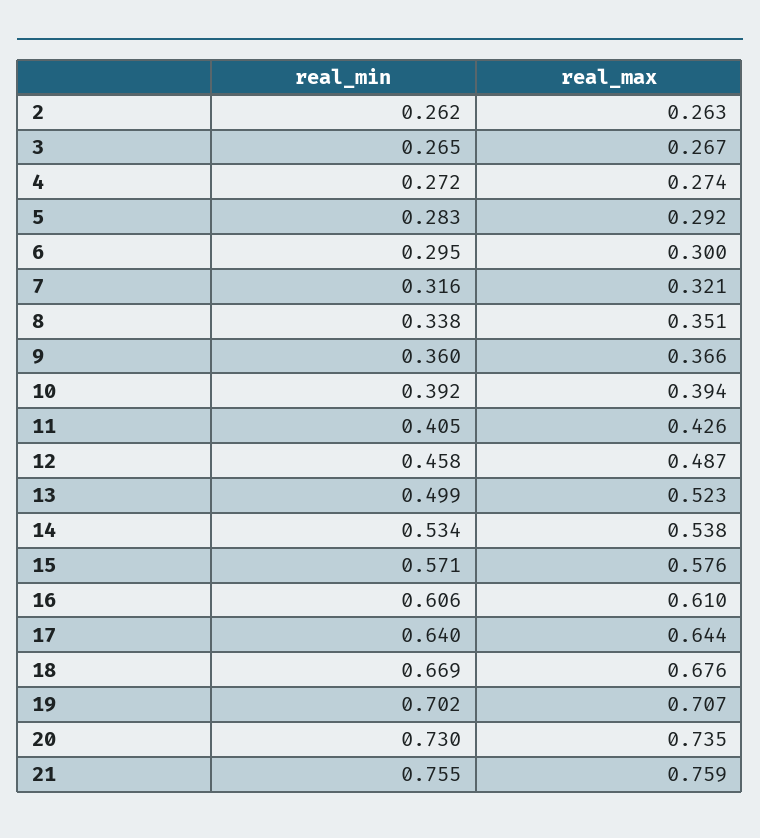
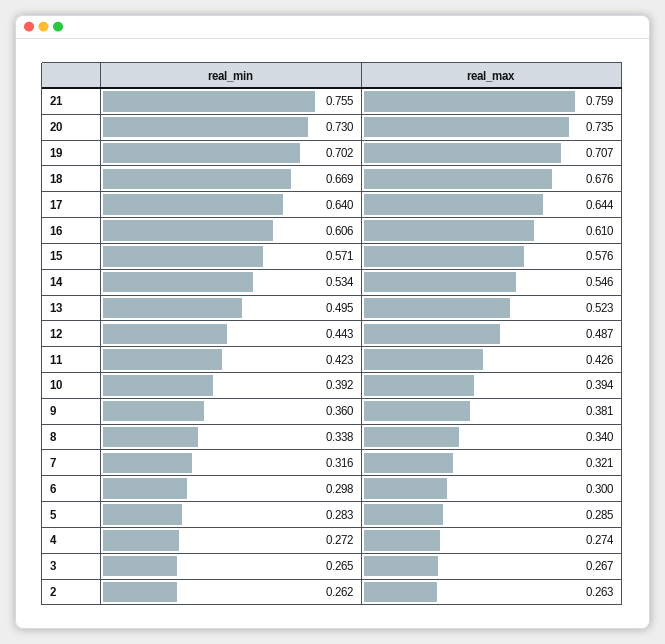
real_max, 5: 0.292 -> 0.285
real_min, 6: 0.295 -> 0.298
real_max, 8: 0.351 -> 0.34
real_max, 9: 0.366 -> 0.381
real_min, 11: 0.405 -> 0.423
real_min, 12: 0.458 -> 0.443
real_min, 13: 0.499 -> 0.495
real_max, 14: 0.538 -> 0.546

